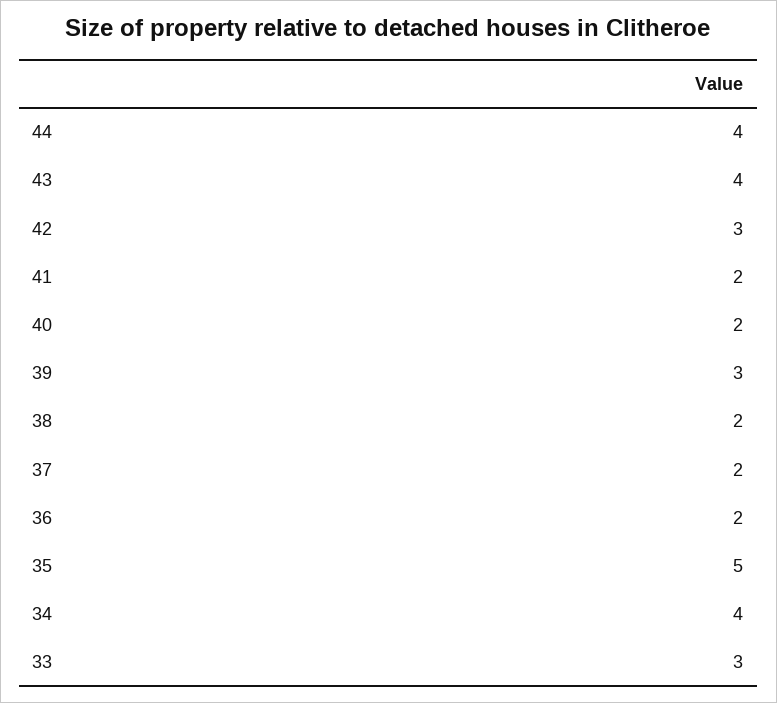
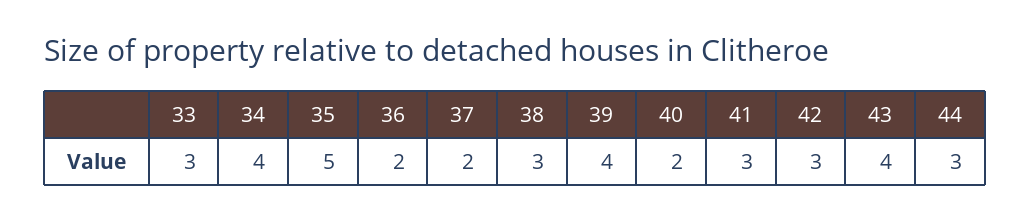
44: 4 -> 3
41: 2 -> 3
39: 3 -> 4
38: 2 -> 3

